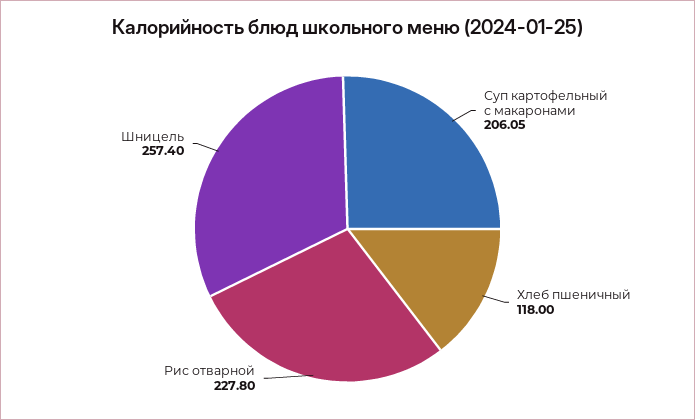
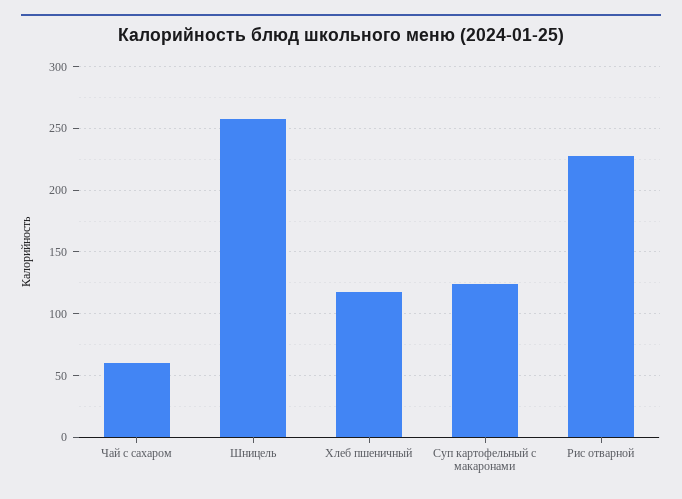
Суп картофельный с макаронами: 206.05 -> 125
Чай с сахаром: none -> 60

